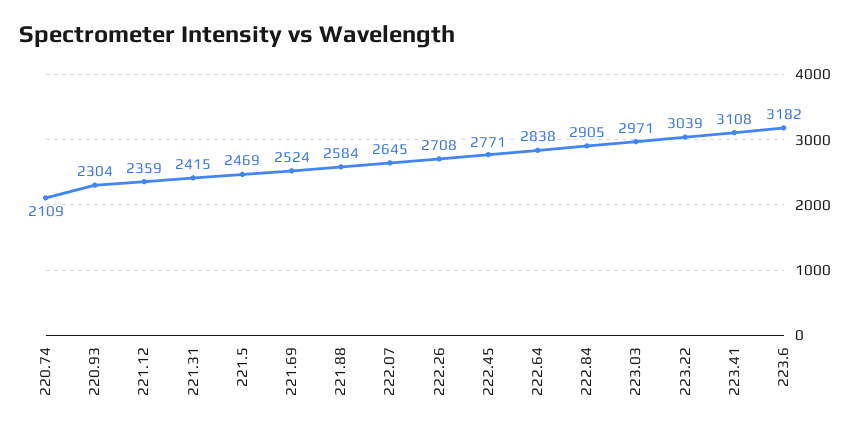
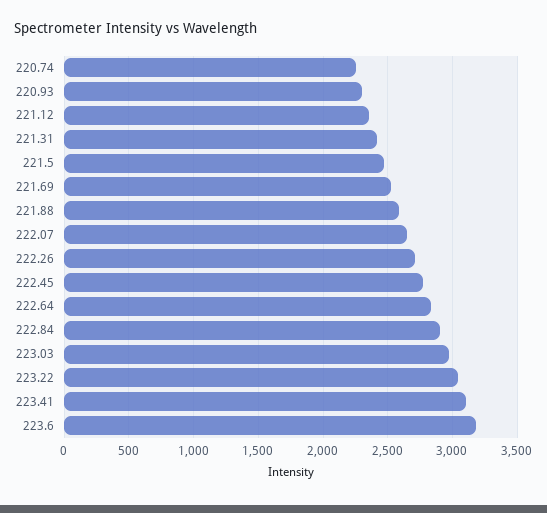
220.74: 2109 -> 2250

